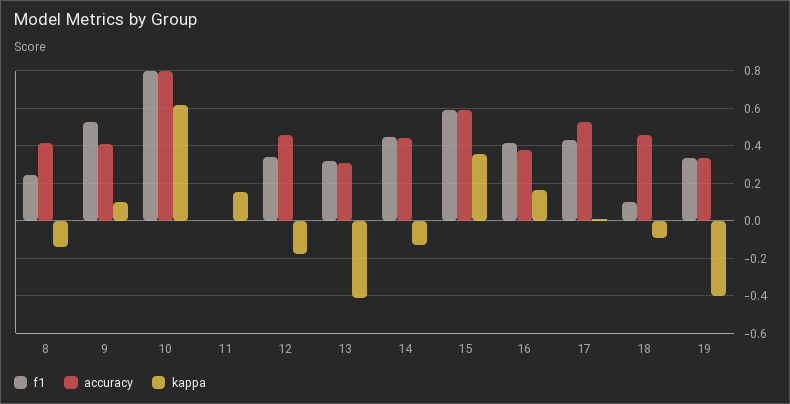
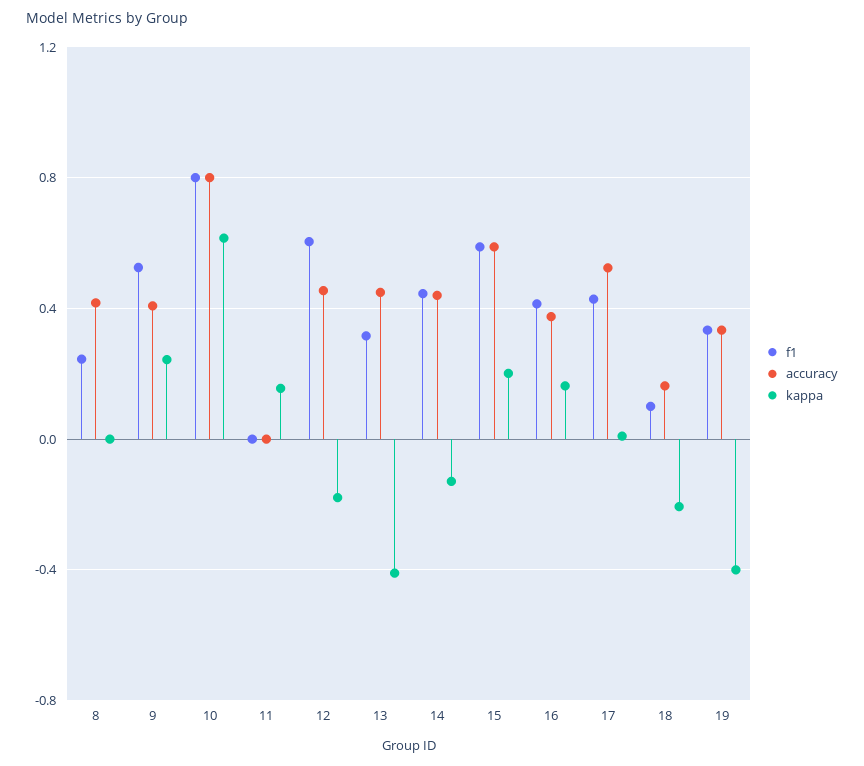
kappa, 8: -0.15 -> 0
kappa, 9: 0.1 -> 0.25
f1, 12: 0.35 -> 0.6
accuracy, 13: 0.3 -> 0.45
kappa, 15: 0.35 -> 0.2
accuracy, 18: 0.45 -> 0.15
kappa, 18: -0.1 -> -0.2

